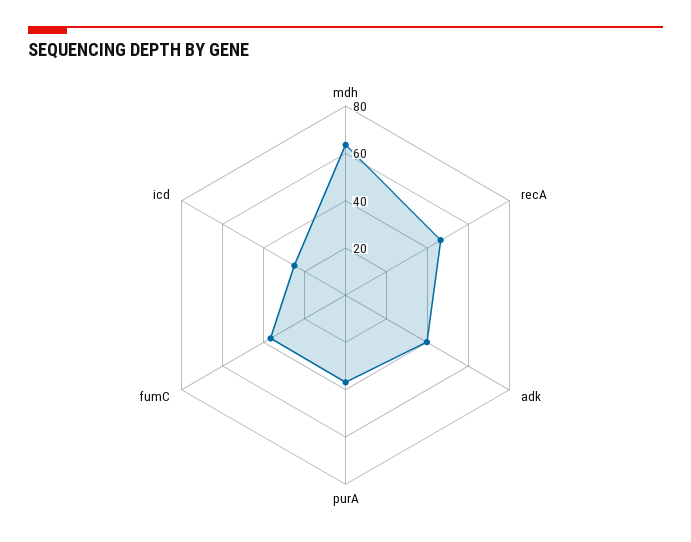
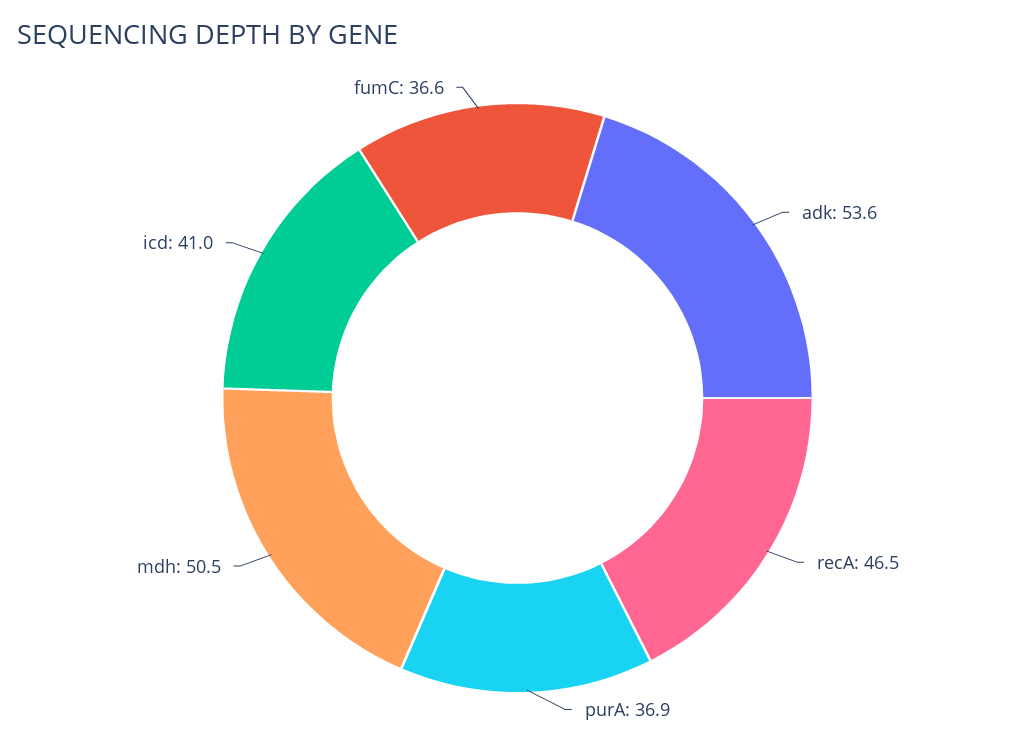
mdh: 65 -> 50.5
adk: 40 -> 53.6
icd: 25 -> 41

